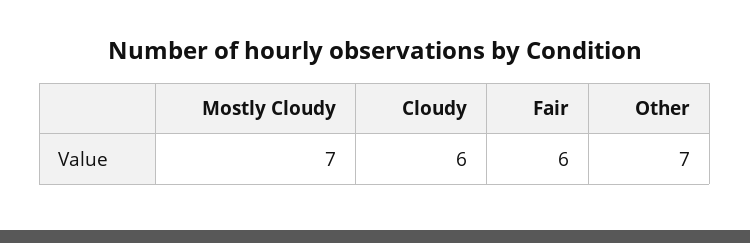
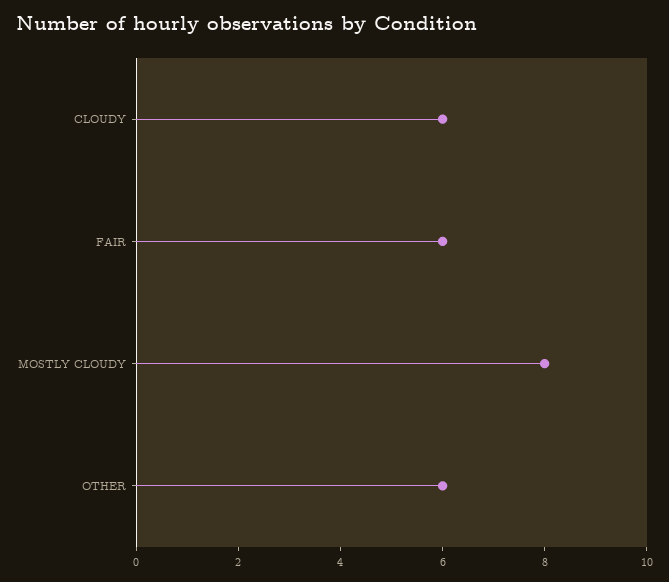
Mostly Cloudy: 7 -> 8
Other: 7 -> 6

